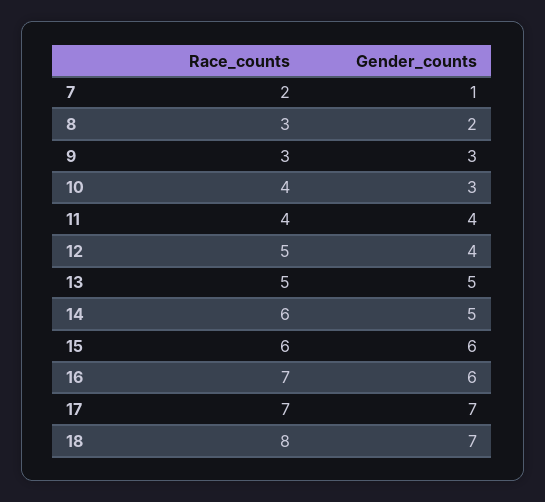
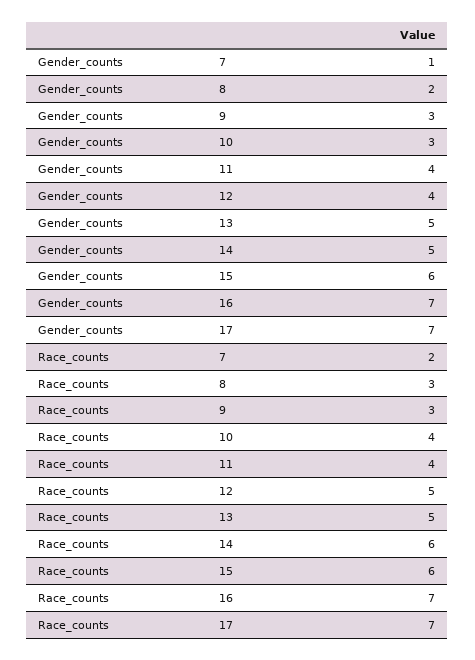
Gender_counts, 16: 6 -> 7
Race_counts, 18: 8 -> none
Gender_counts, 18: 7 -> none

